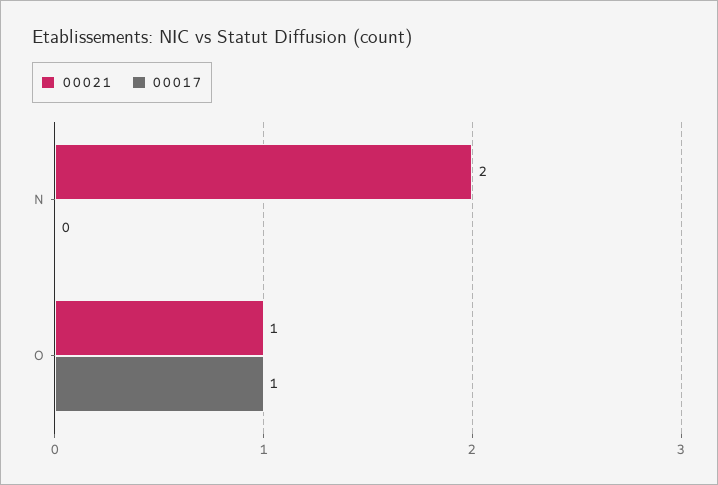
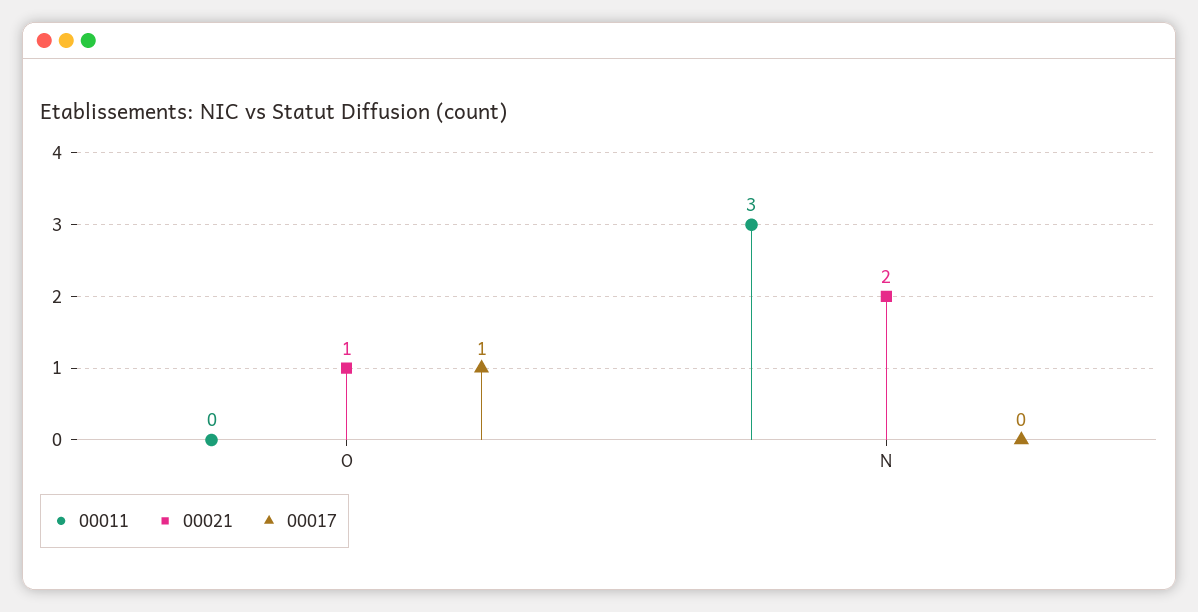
00011, O: none -> 0
00011, N: none -> 3

